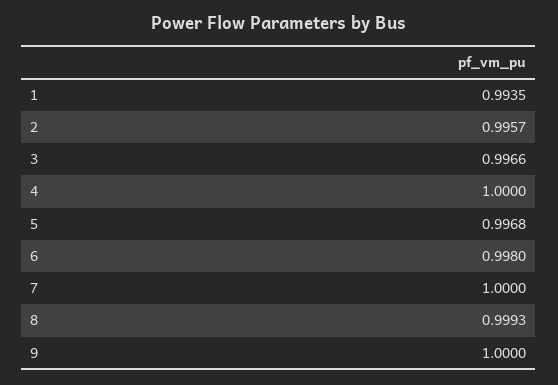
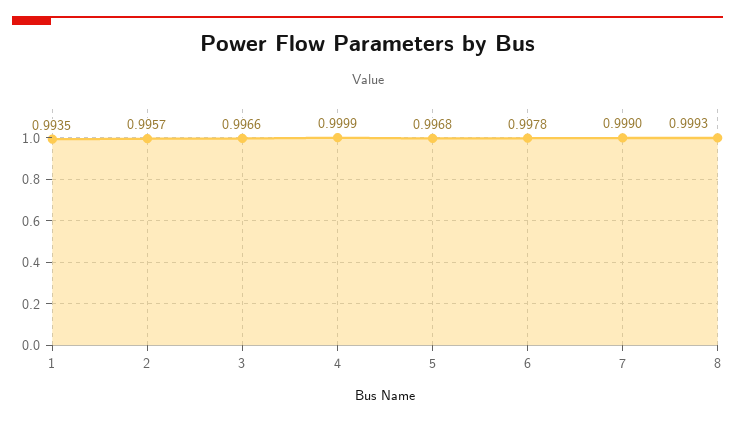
4: 1 -> 0.9999
6: 0.998 -> 0.9978
7: 1 -> 0.999
9: 1 -> none

